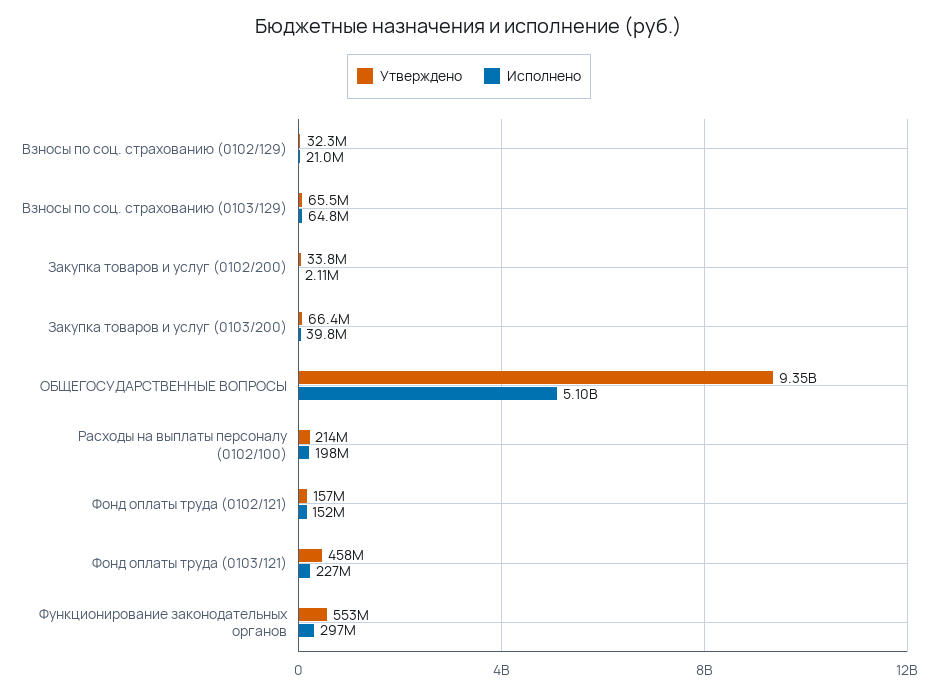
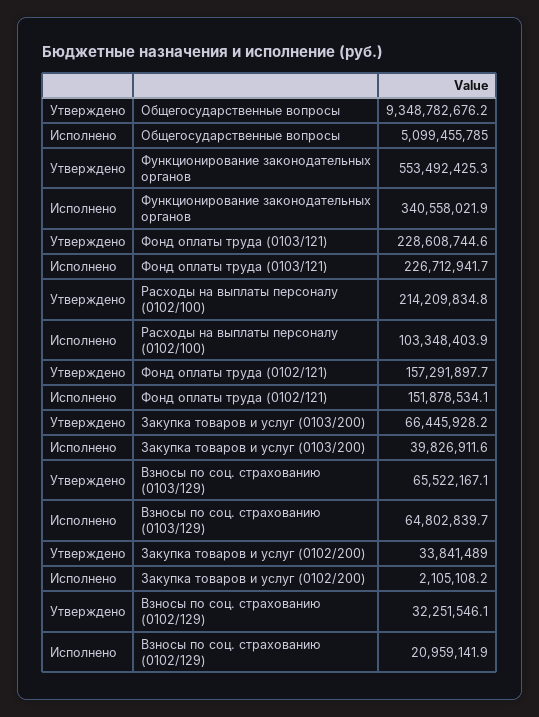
Исполнено, Расходы на выплаты персоналу (0102/100): 198000000 -> 103348403.9
Утверждено, Фонд оплаты труда (0103/121): 458000000 -> 228608744.6
Исполнено, Функционирование законодательных органов: 297000000 -> 340558021.9

